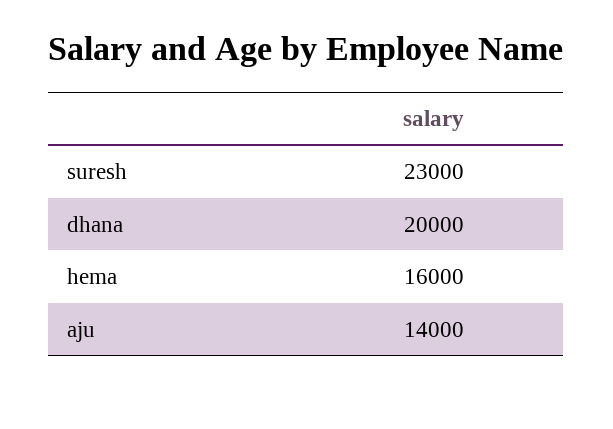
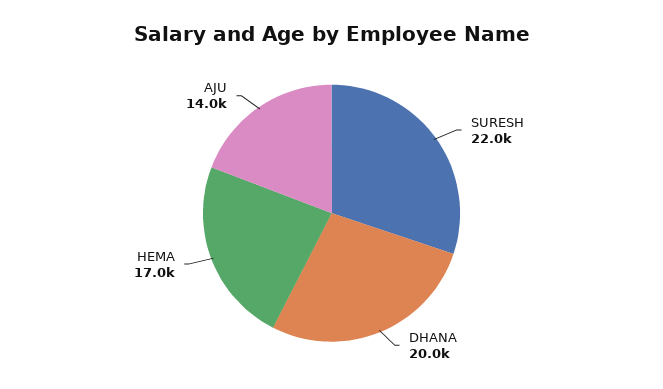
suresh: 23000 -> 22000
hema: 16000 -> 17000

